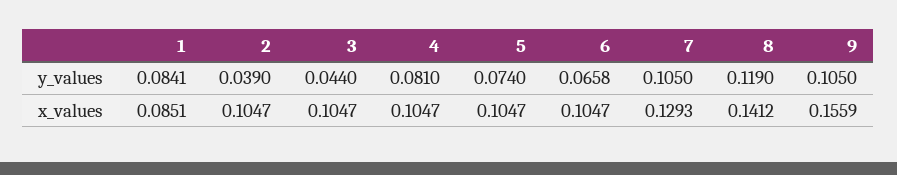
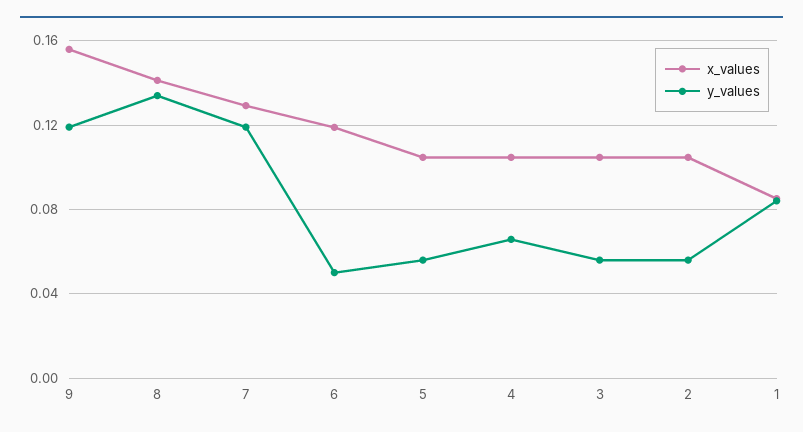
y_values, 2: 0.039 -> 0.055
y_values, 3: 0.044 -> 0.055
y_values, 4: 0.081 -> 0.065
y_values, 5: 0.074 -> 0.055
y_values, 6: 0.0658 -> 0.05
y_values, 7: 0.105 -> 0.12
y_values, 8: 0.119 -> 0.135
y_values, 9: 0.105 -> 0.12
x_values, 6: 0.1047 -> 0.12

